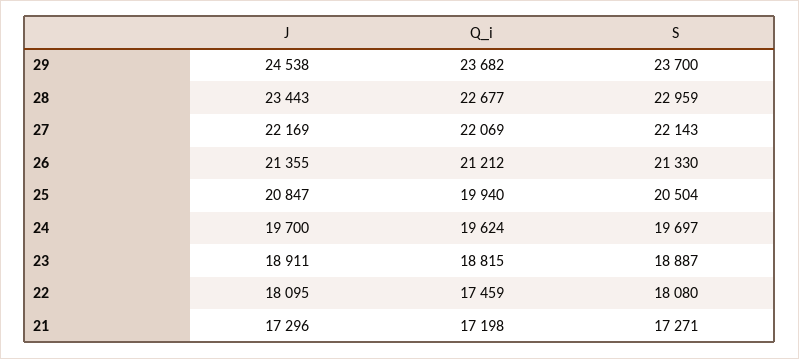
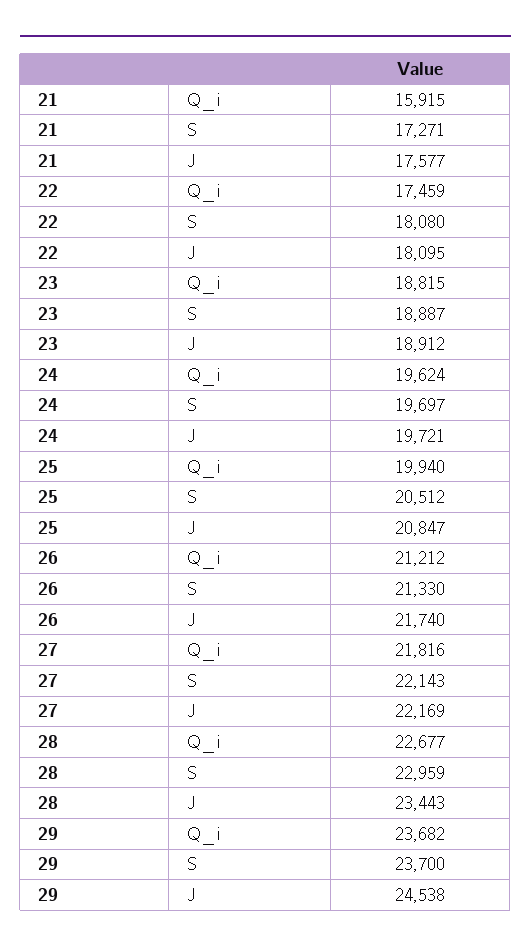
Q_i, 27: 22069 -> 21816
J, 26: 21355 -> 21740
S, 25: 20504 -> 20512
J, 24: 19700 -> 19721
J, 23: 18911 -> 18912
J, 21: 17296 -> 17577
Q_i, 21: 17198 -> 15915

